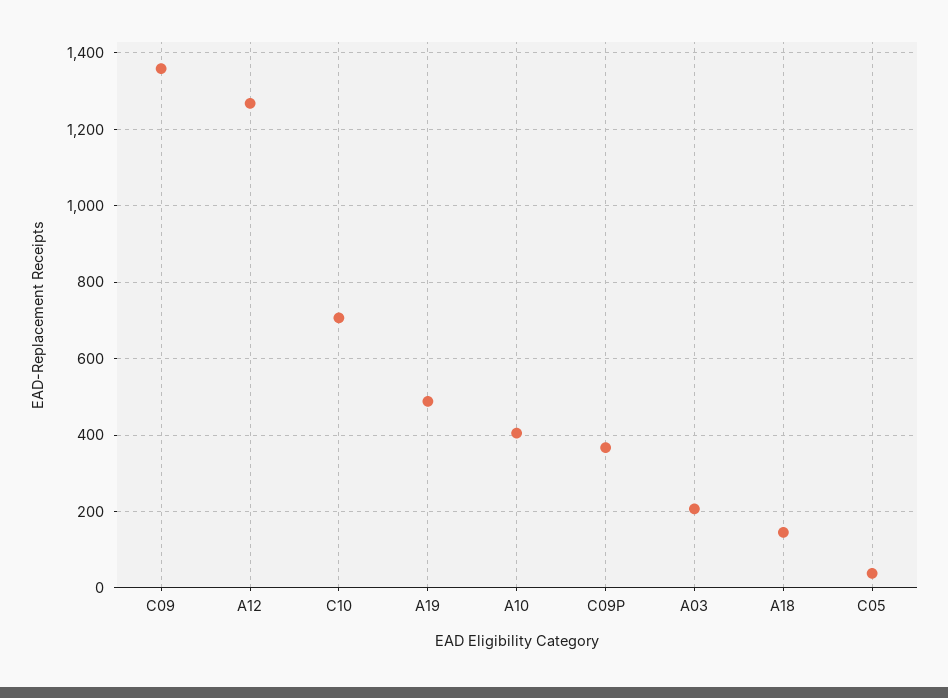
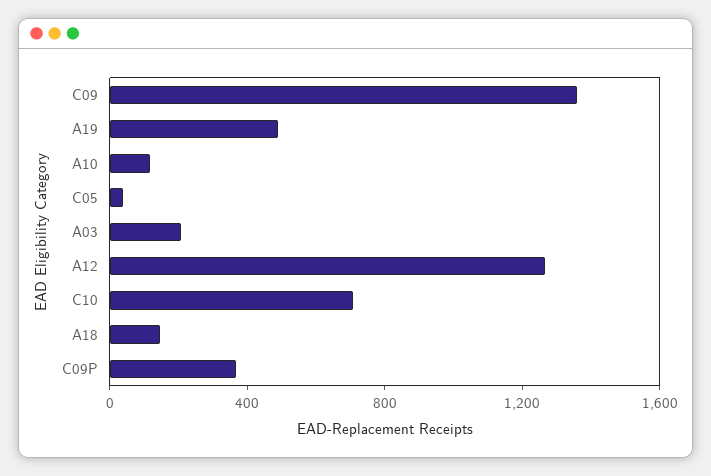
A10: 400 -> 100

